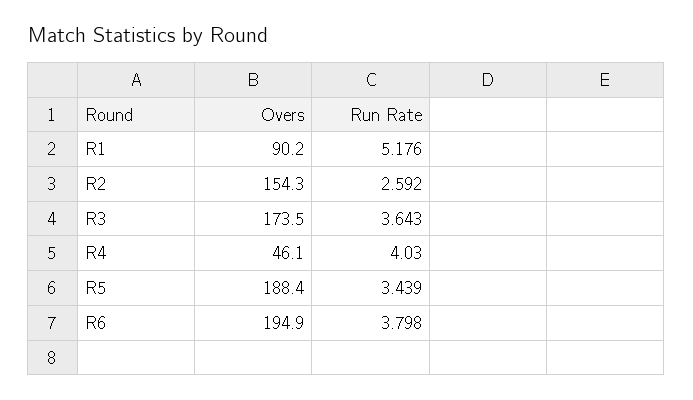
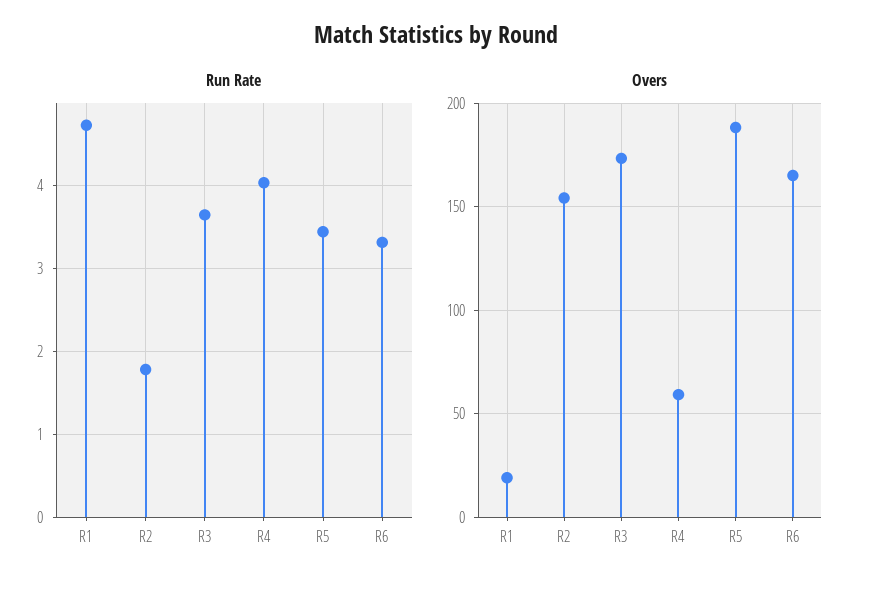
Overs, R1: 90.2 -> 20
Run Rate, R1: 5.176 -> 4.7
Run Rate, R2: 2.592 -> 1.8
Overs, R4: 46.1 -> 60
Overs, R6: 194.9 -> 165
Run Rate, R6: 3.798 -> 3.3

